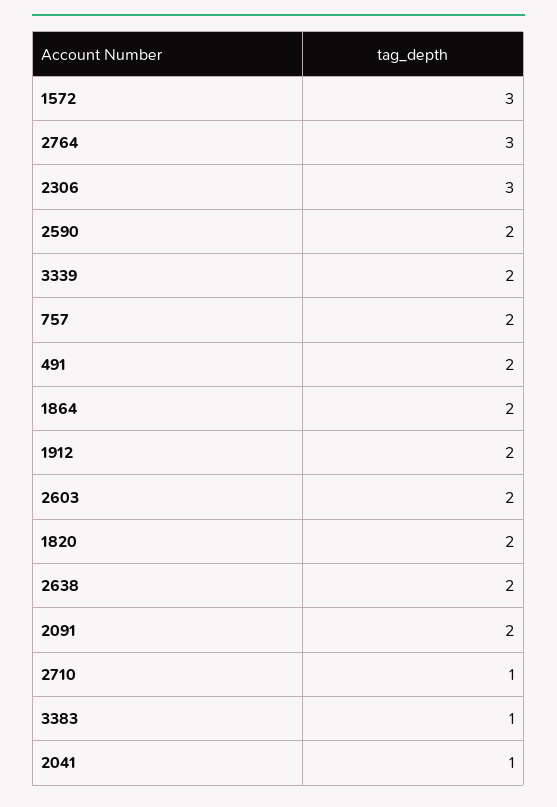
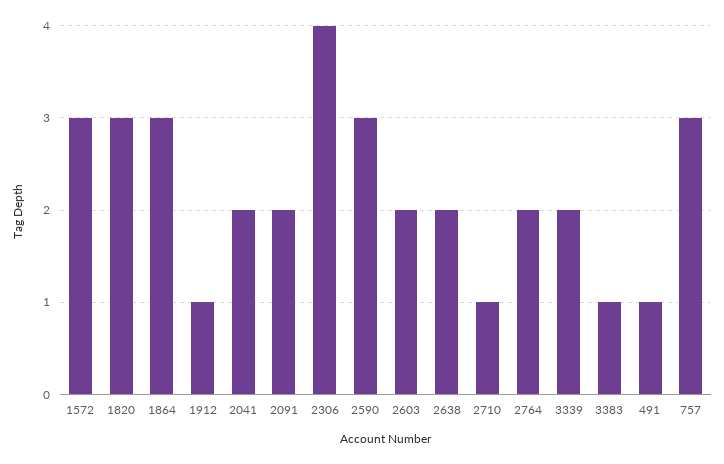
2764: 3 -> 2
2306: 3 -> 4
2590: 2 -> 3
757: 2 -> 3
491: 2 -> 1
1864: 2 -> 3
1912: 2 -> 1
1820: 2 -> 3
2041: 1 -> 2

